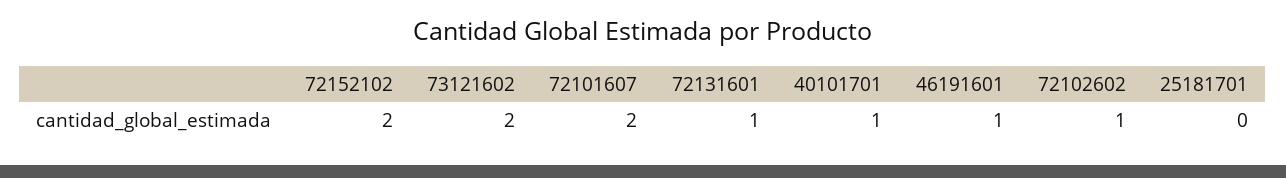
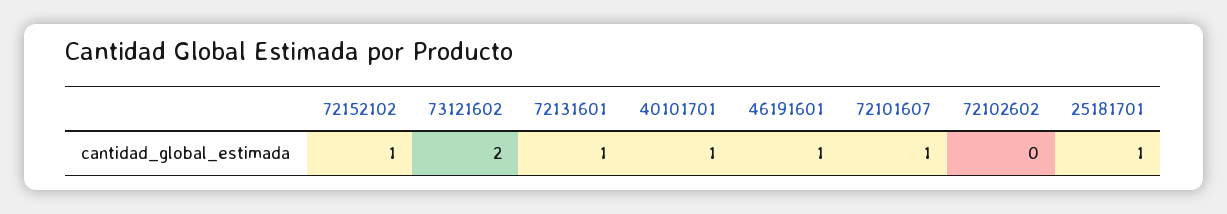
72152102: 2 -> 1
72101607: 2 -> 1
72102602: 1 -> 0
25181701: 0 -> 1

